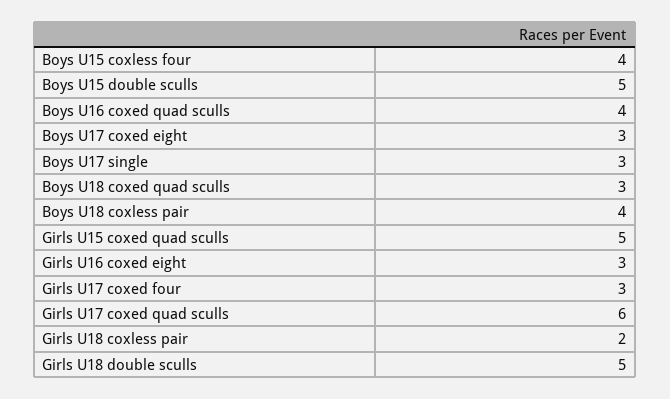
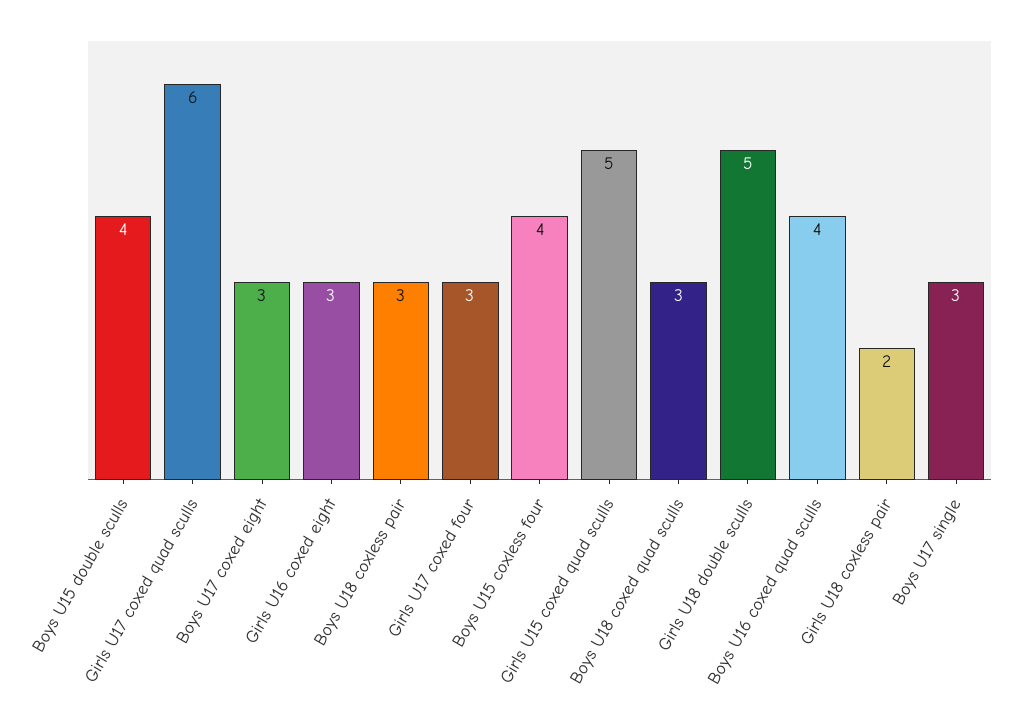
Boys U15 double sculls: 5 -> 4
Boys U18 coxless pair: 4 -> 3

